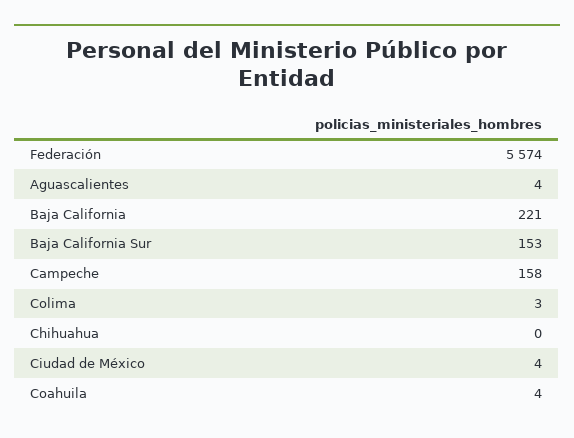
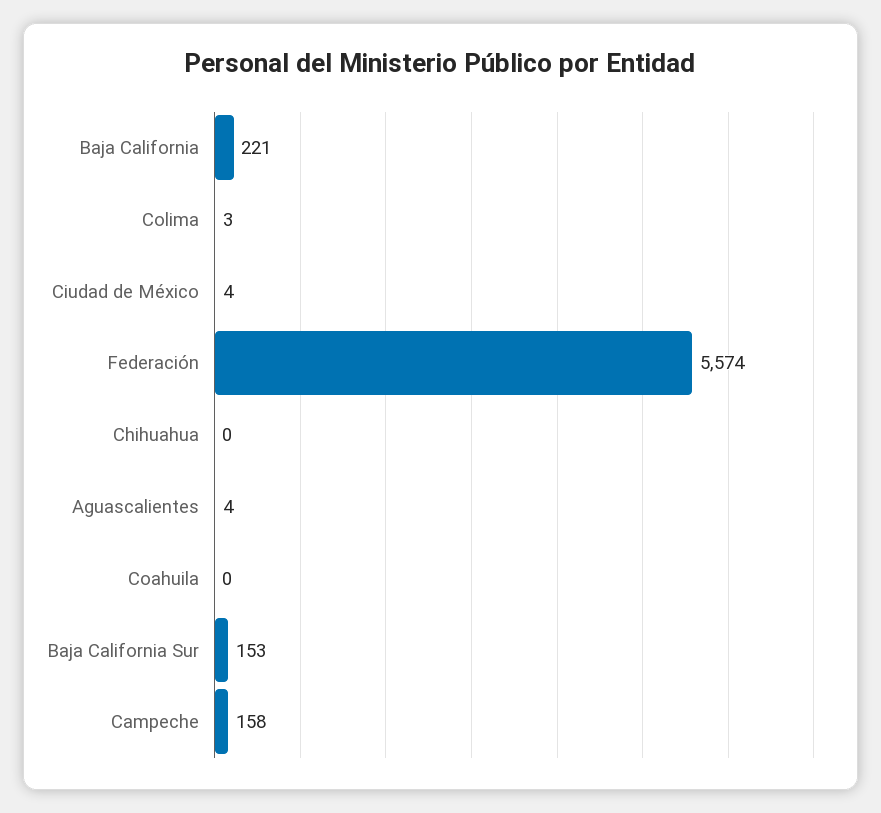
Coahuila: 4 -> 0

